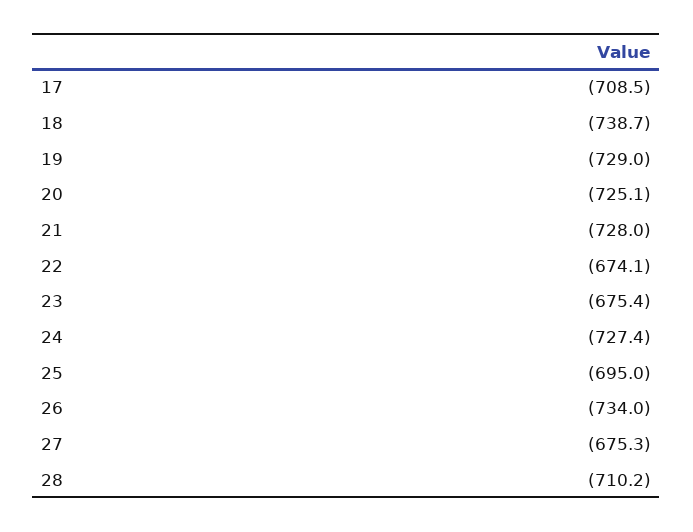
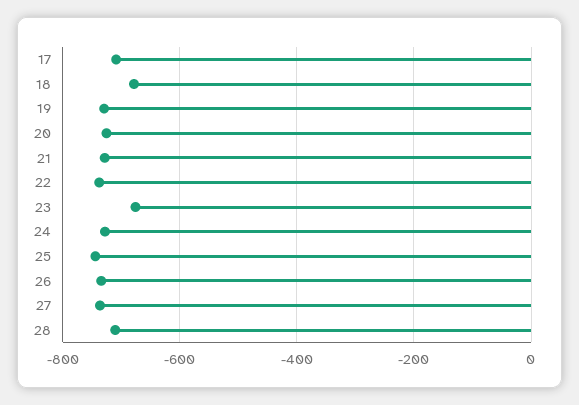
18: -738.7 -> -680
22: -674.1 -> -740
25: -695 -> -740
27: -675.3 -> -740

